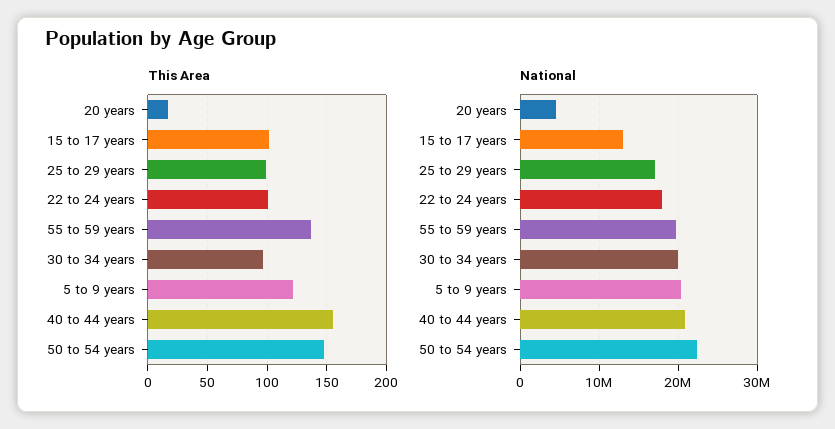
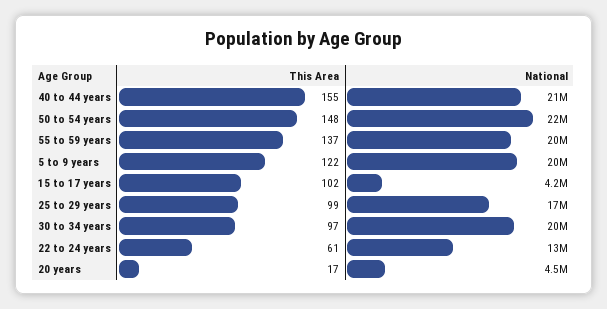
This Area, 22 to 24 years: 100 -> 61
National, 15 to 17 years: 13000000 -> 4200000
National, 22 to 24 years: 18000000 -> 13000000

